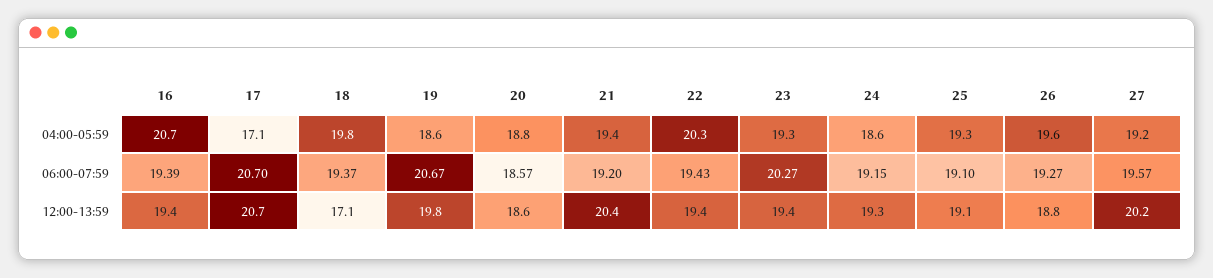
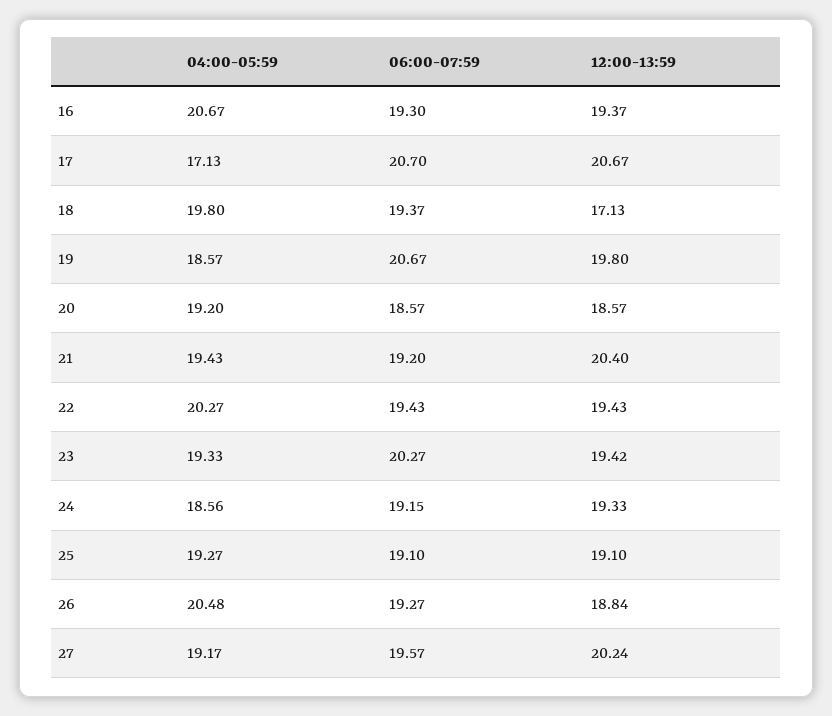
20, 04:00-05:59: 18.8 -> 19.2
26, 04:00-05:59: 19.6 -> 20.48
16, 06:00-07:59: 19.39 -> 19.3

